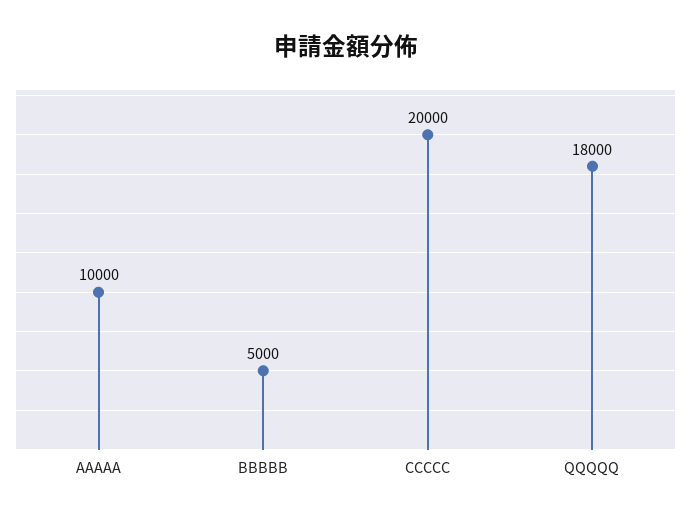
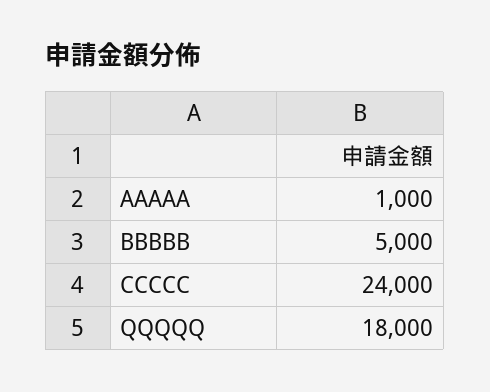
AAAAA: 10000 -> 1000
CCCCC: 20000 -> 24000

